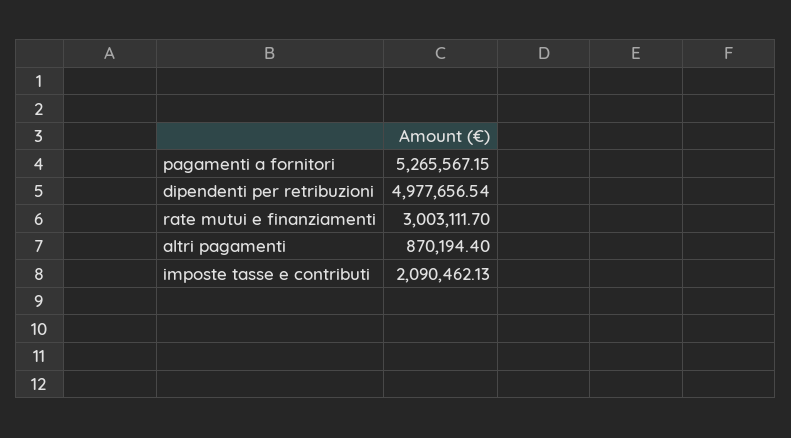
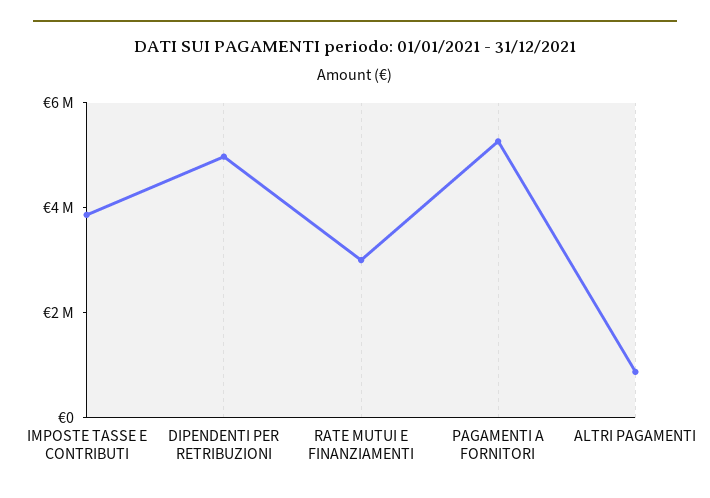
imposte tasse e contributi: 2090462.13 -> 4000000

